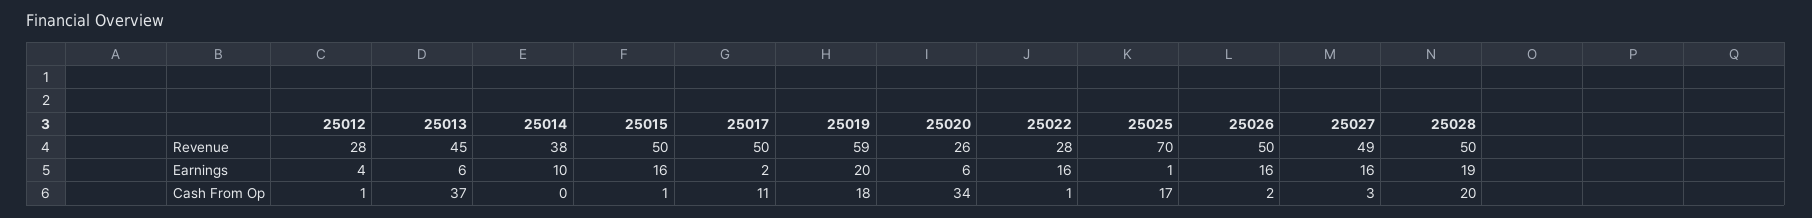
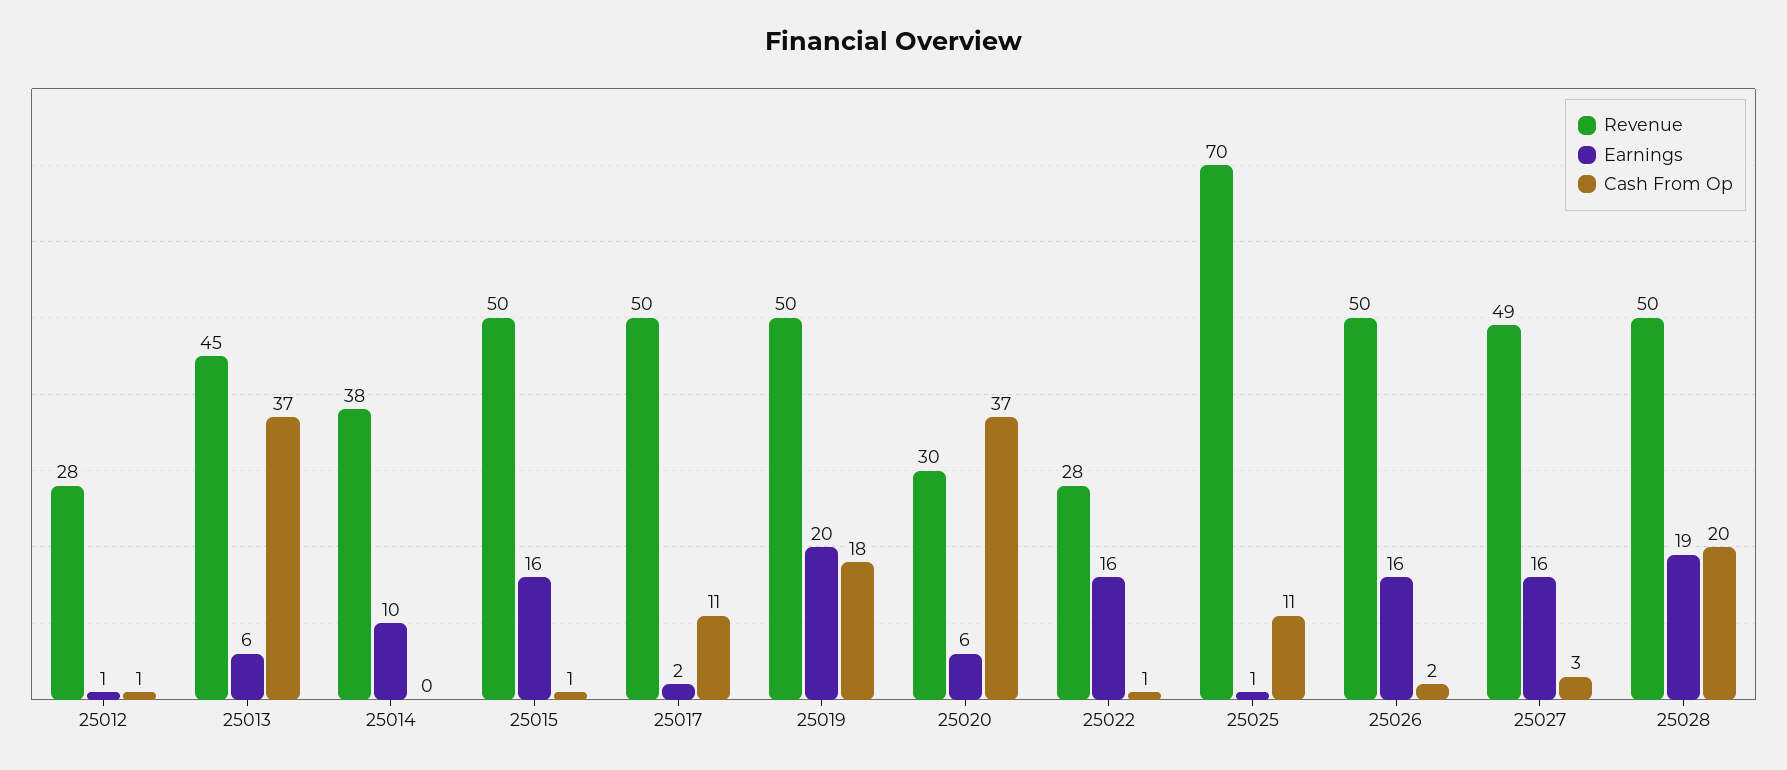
Revenue, 25019: 59 -> 50
Revenue, 25020: 26 -> 30
Earnings, 25012: 4 -> 1
Cash From Op, 25020: 34 -> 37
Cash From Op, 25025: 17 -> 11

